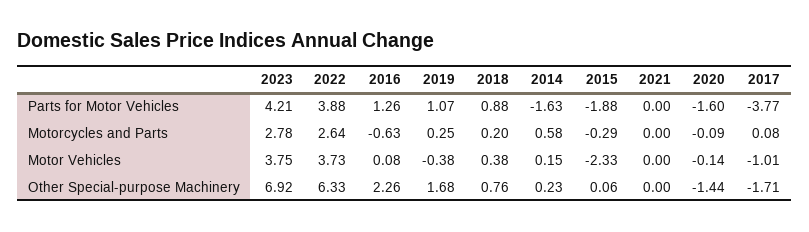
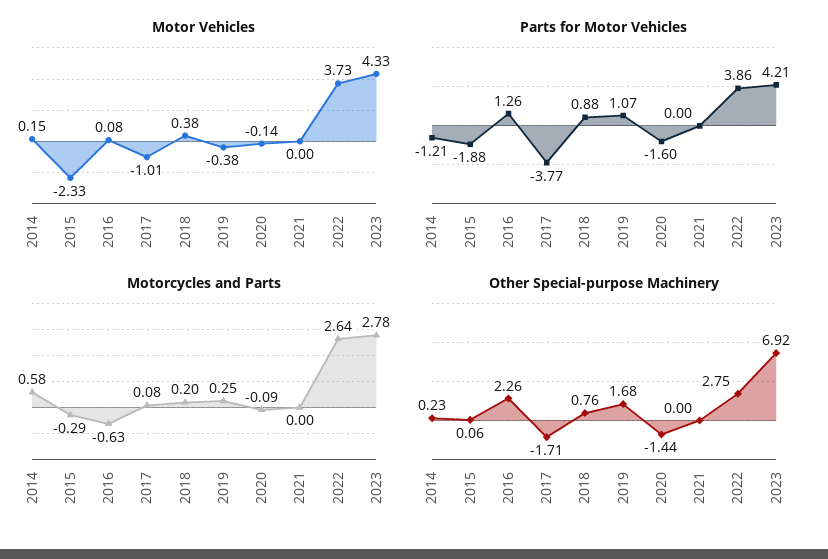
Parts for Motor Vehicles, 2022: 3.88 -> 3.86
Parts for Motor Vehicles, 2014: -1.63 -> -1.21
Motor Vehicles, 2023: 3.75 -> 4.33
Other Special-purpose Machinery, 2022: 6.33 -> 2.75

